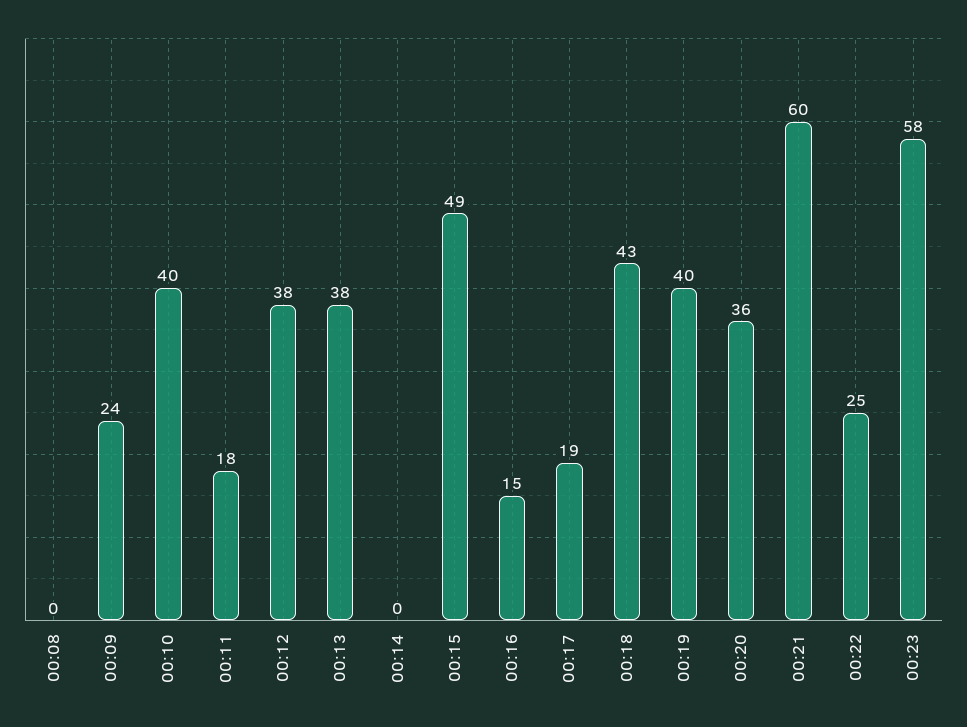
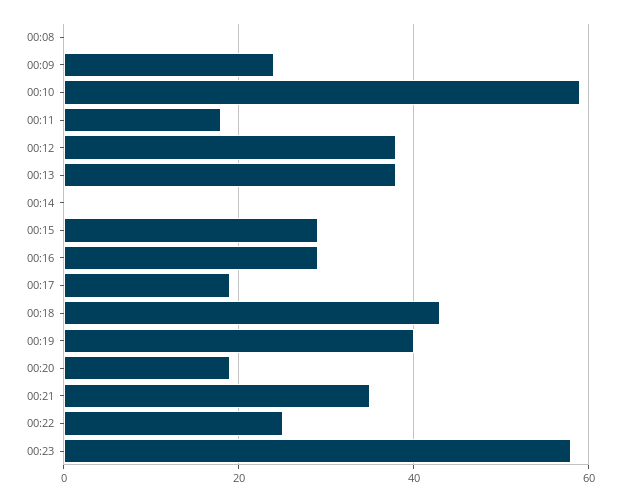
00:10: 40 -> 60
00:15: 49 -> 30
00:16: 15 -> 30
00:20: 36 -> 20
00:21: 60 -> 35

